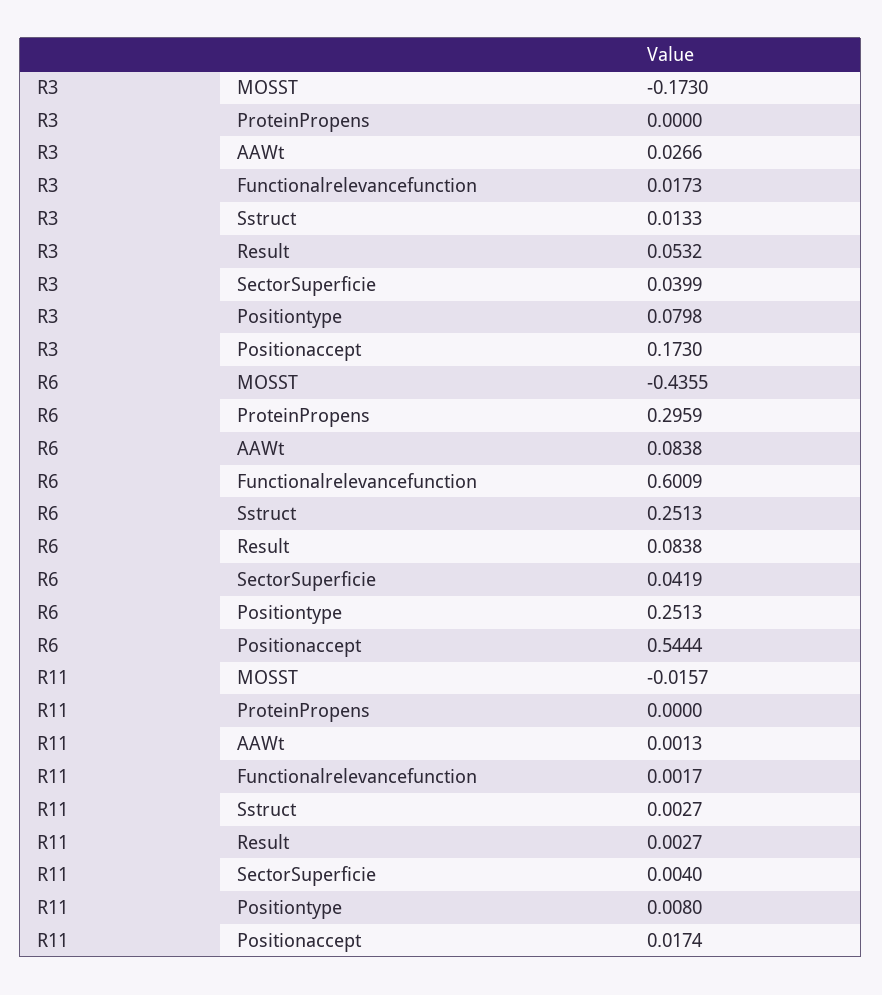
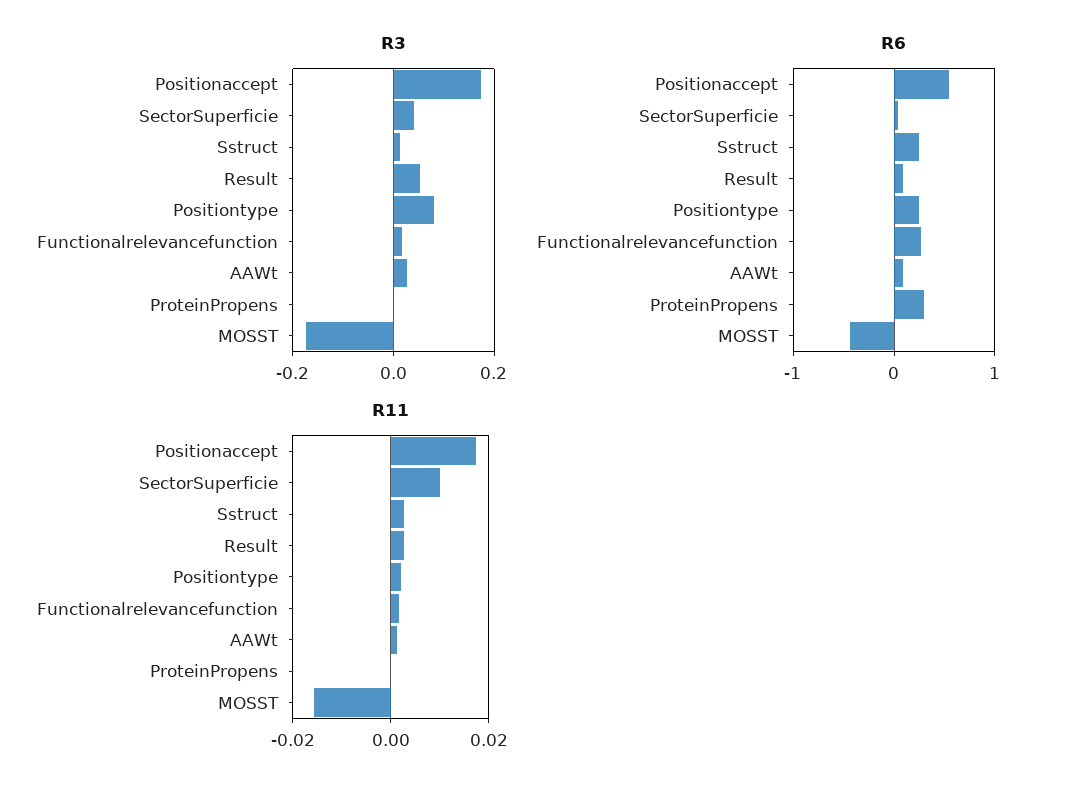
R6, Functionalrelevancefunction: 0.6009 -> 0.3
R11, SectorSuperficie: 0.004 -> 0.01
R11, Positiontype: 0.008 -> 0.002

